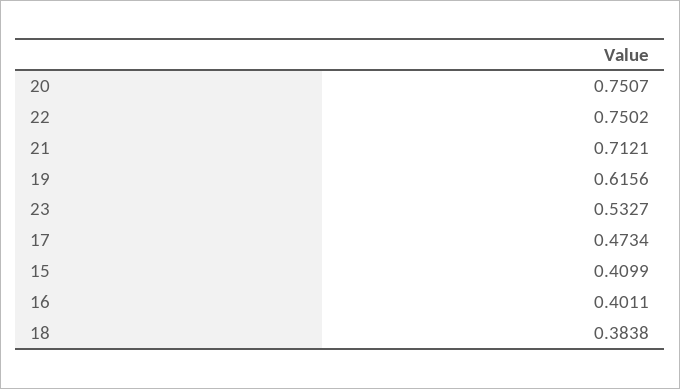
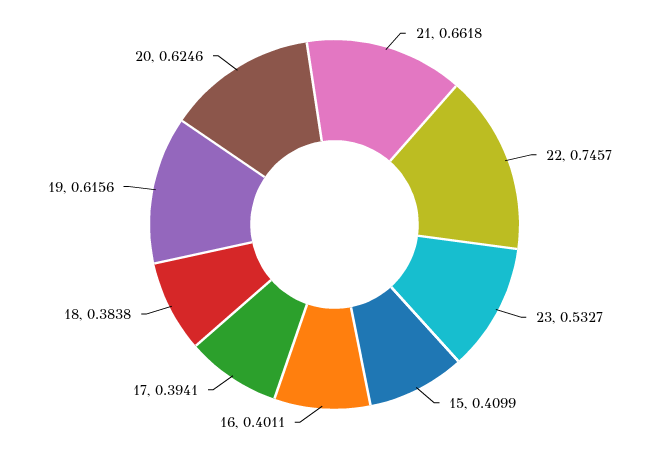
20: 0.7507 -> 0.6246
22: 0.7502 -> 0.7457
21: 0.7121 -> 0.6618
17: 0.4734 -> 0.3941

